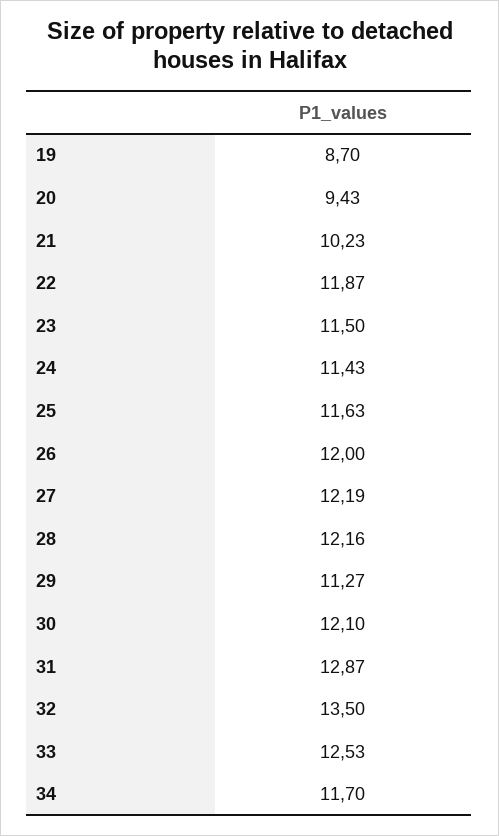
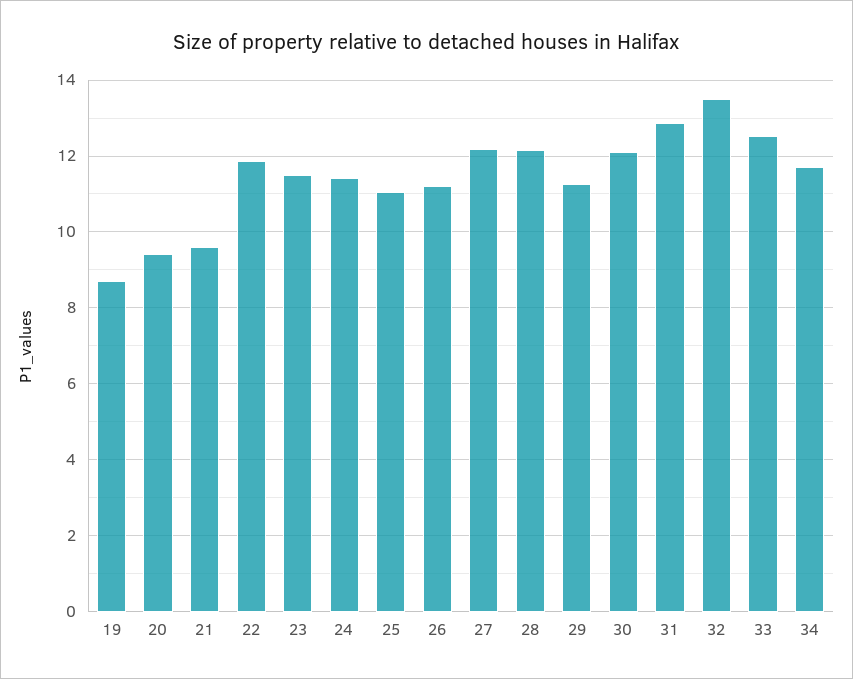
21: 10.23 -> 9.6
25: 11.63 -> 11
26: 12 -> 11.2

